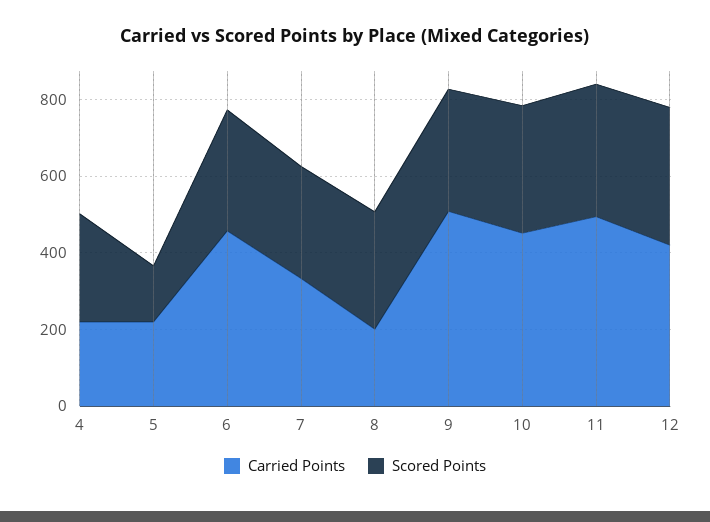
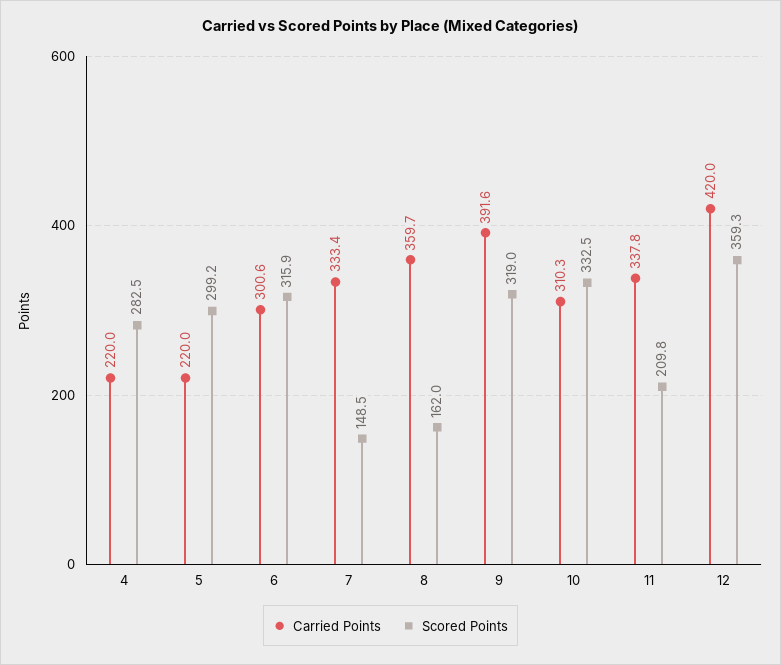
Scored Points, 5: 150 -> 299.2
Carried Points, 6: 450 -> 300.6
Scored Points, 7: 300 -> 148.5
Carried Points, 8: 200 -> 359.7
Scored Points, 8: 300 -> 162
Carried Points, 9: 500 -> 391.6
Carried Points, 10: 450 -> 310.3
Carried Points, 11: 500 -> 337.8
Scored Points, 11: 350 -> 209.8

